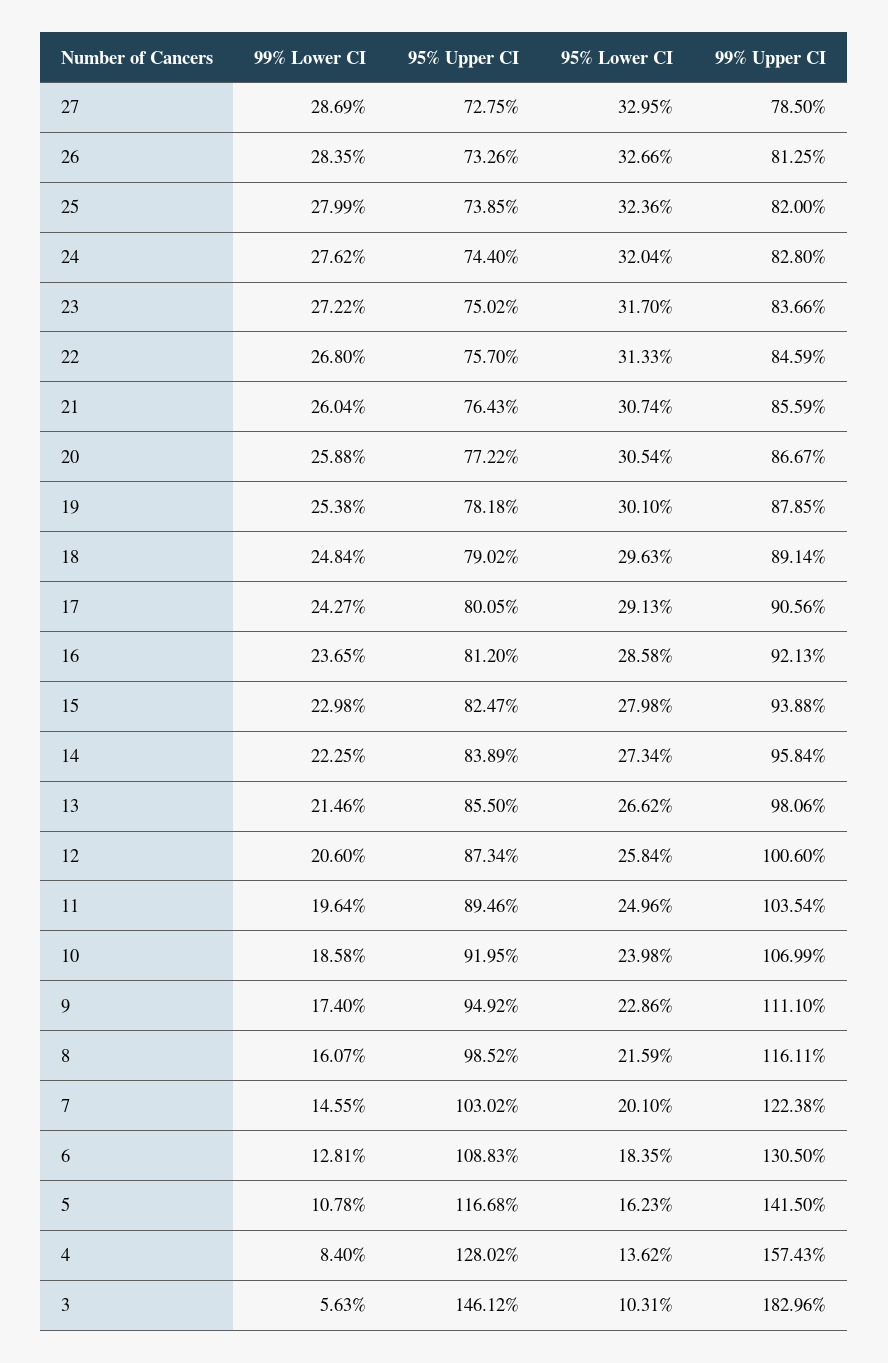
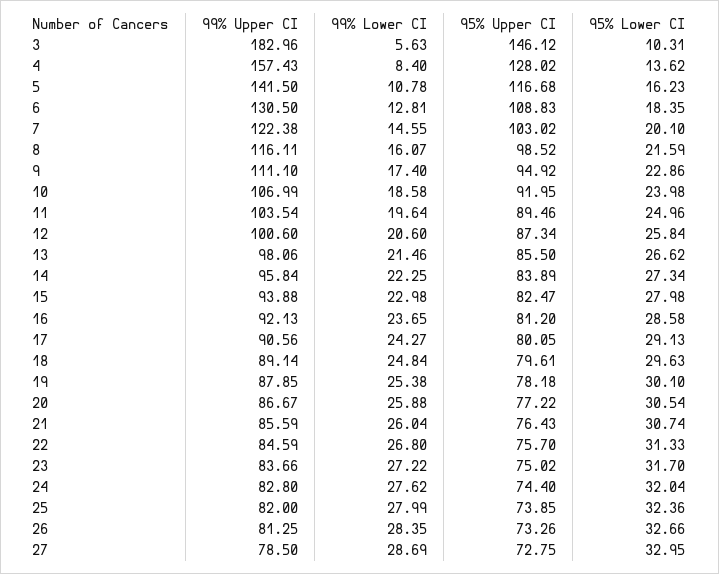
95% Upper CI, 18: 79.02 -> 79.61

